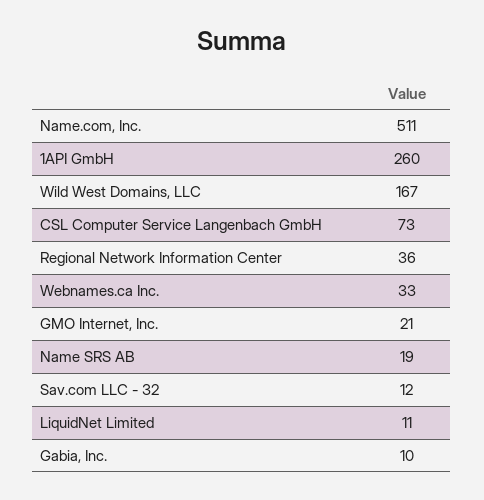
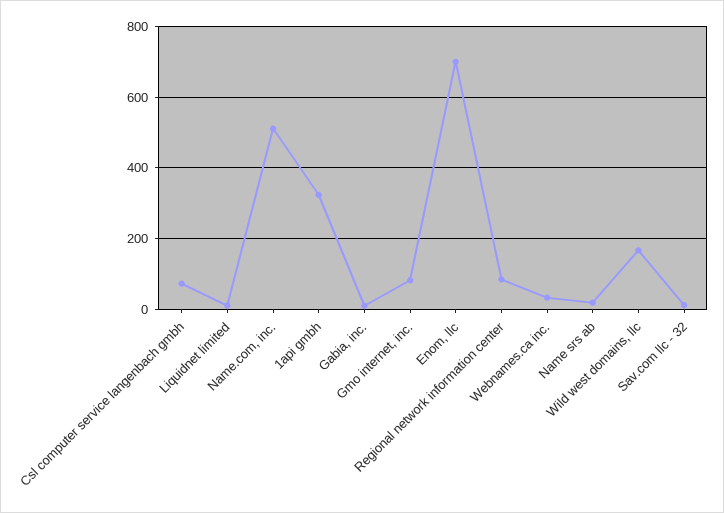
1API GmbH: 260 -> 320
Regional Network Information Center: 36 -> 80
GMO Internet, Inc.: 21 -> 80
Enom, llc: none -> 700

